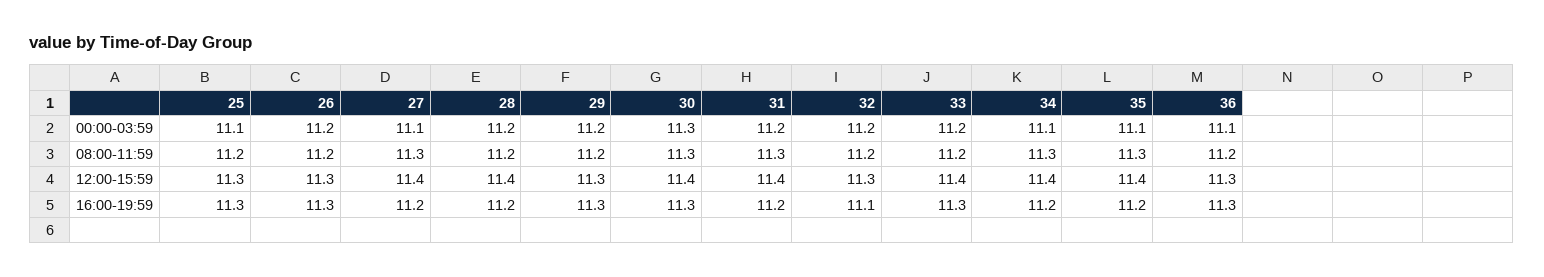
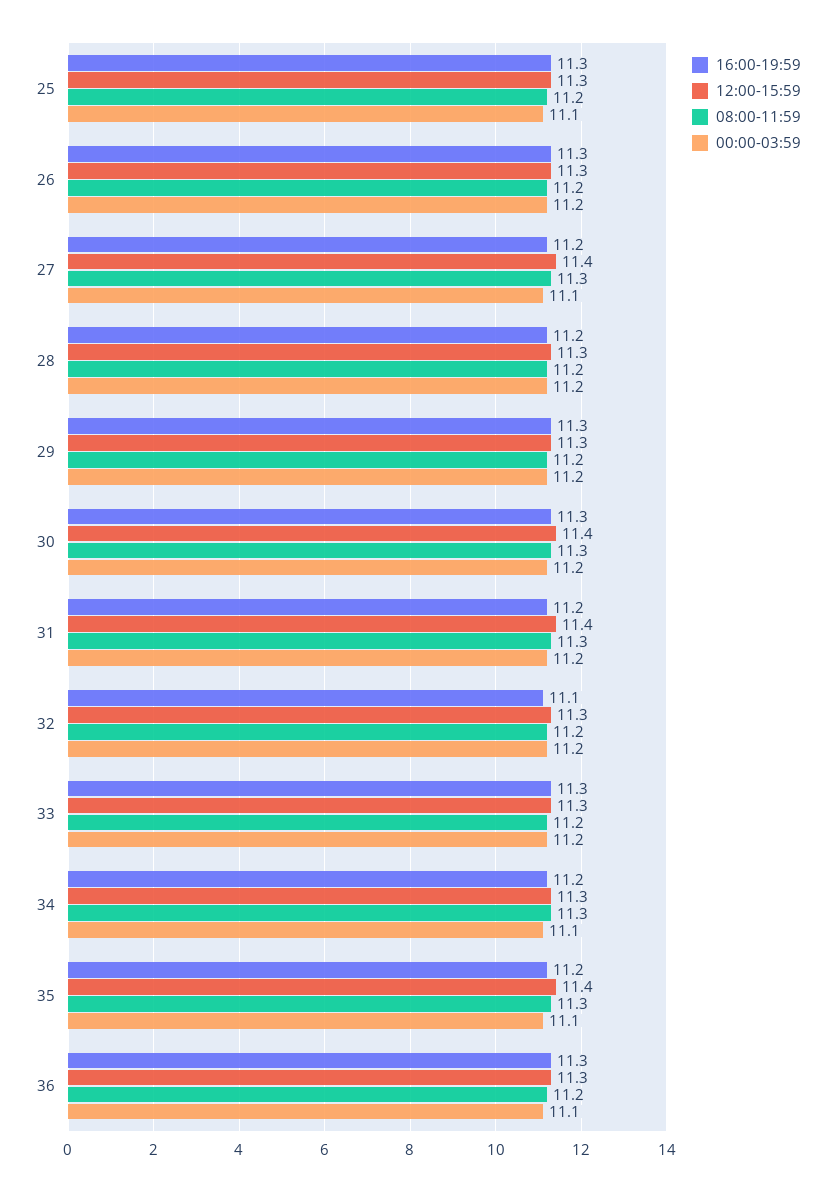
00:00-03:59, 30: 11.3 -> 11.2
12:00-15:59, 28: 11.4 -> 11.3
12:00-15:59, 33: 11.4 -> 11.3
12:00-15:59, 34: 11.4 -> 11.3

